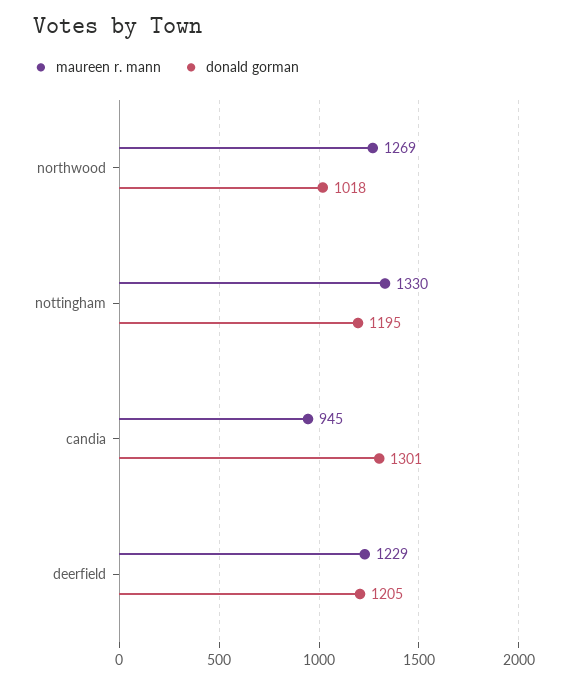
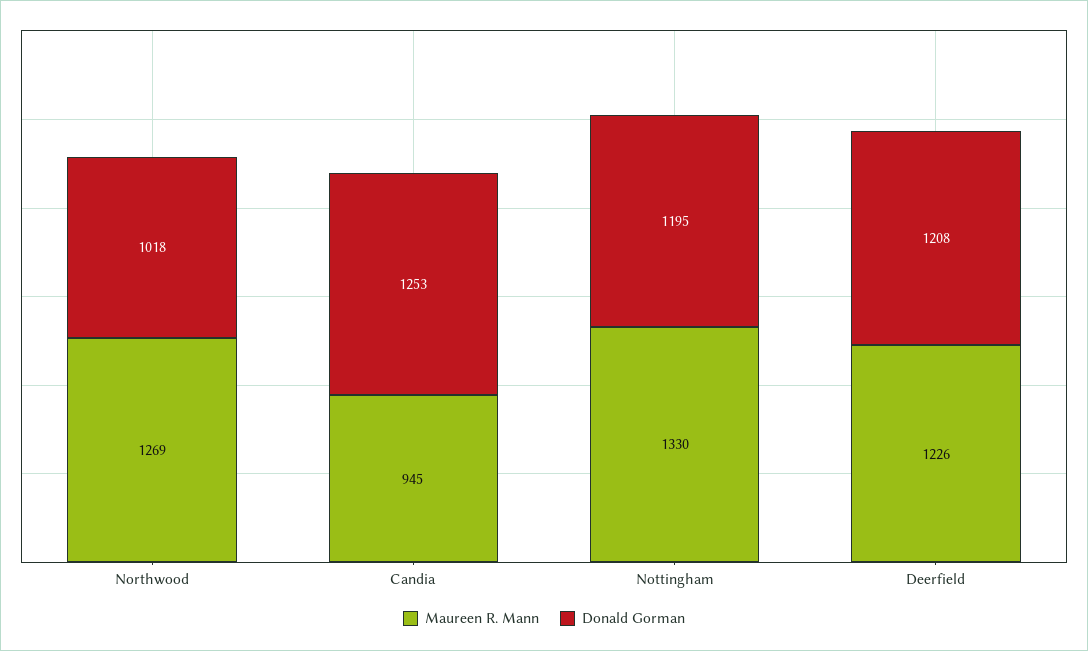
donald gorman, candia: 1301 -> 1253
maureen r. mann, deerfield: 1229 -> 1226
donald gorman, deerfield: 1205 -> 1208

